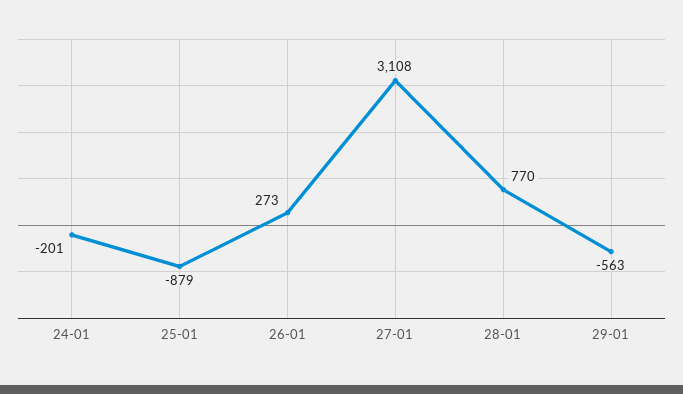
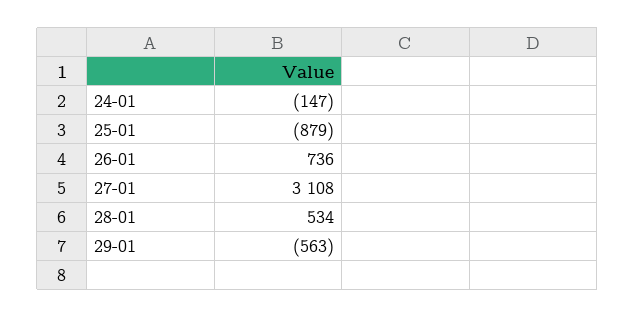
24-01: -201 -> -147
26-01: 273 -> 736
28-01: 770 -> 534

